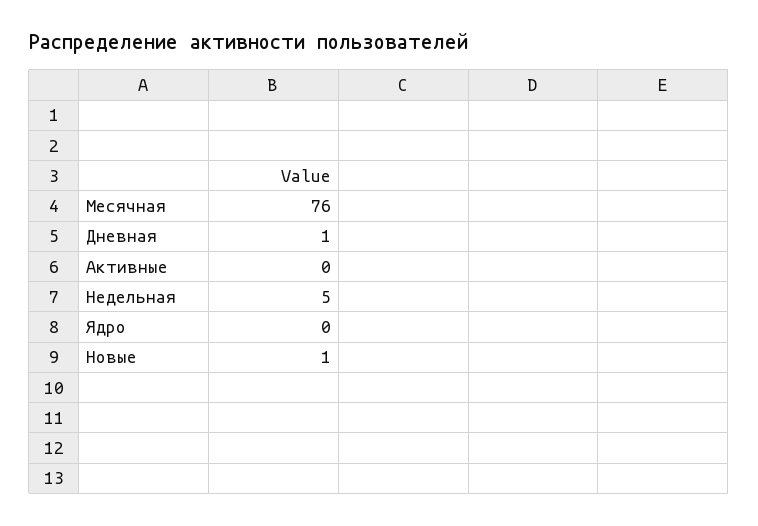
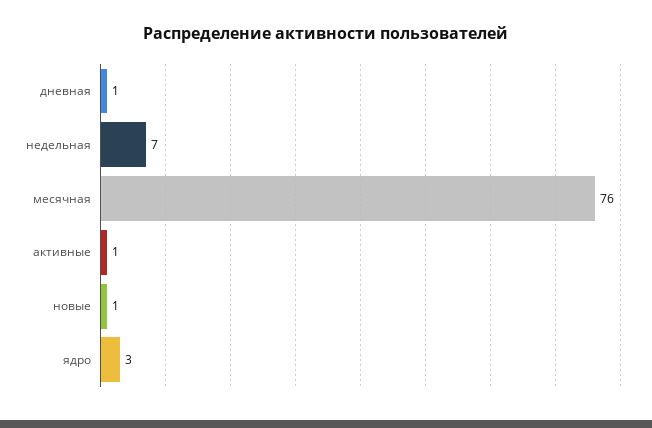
Активные: 0 -> 1
Недельная: 5 -> 7
Ядро: 0 -> 3

